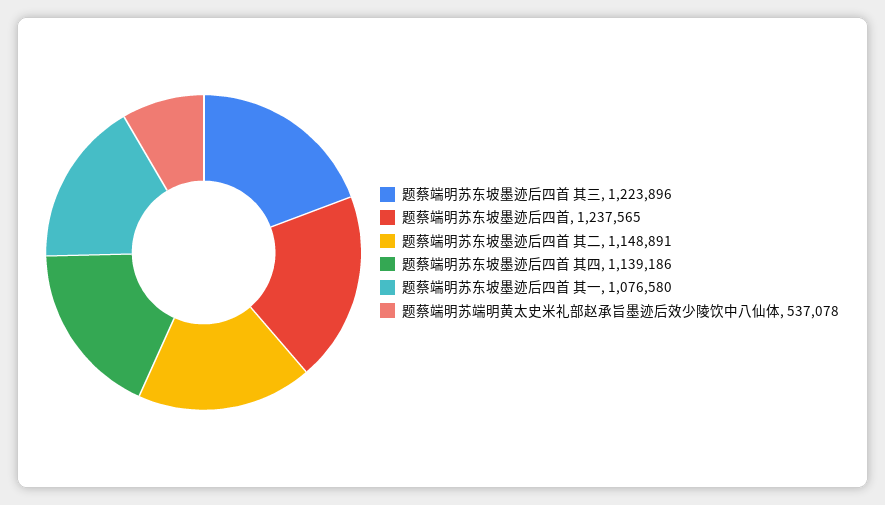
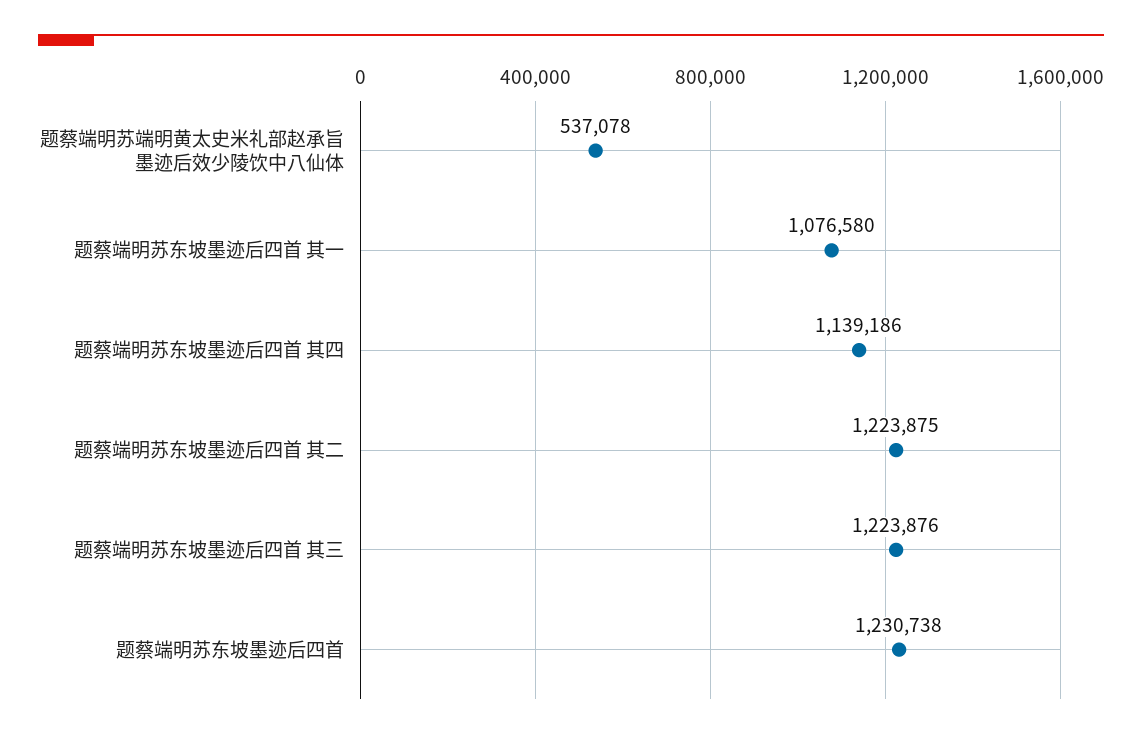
题蔡端明苏东坡墨迹后四首 其三: 1223896 -> 1223876
题蔡端明苏东坡墨迹后四首: 1237565 -> 1230738
题蔡端明苏东坡墨迹后四首 其二: 1148891 -> 1223875

